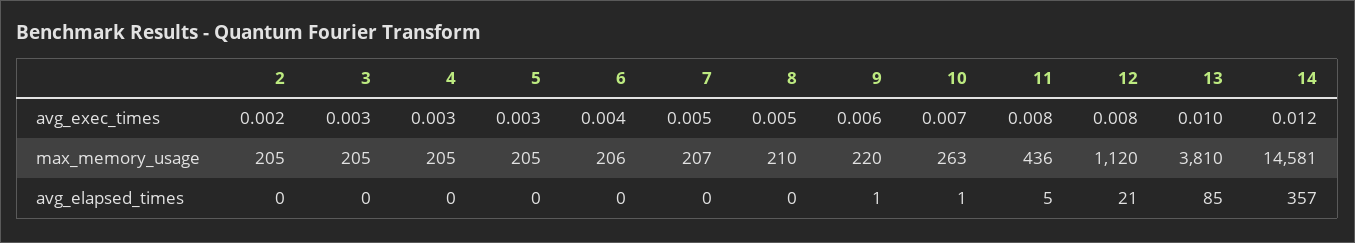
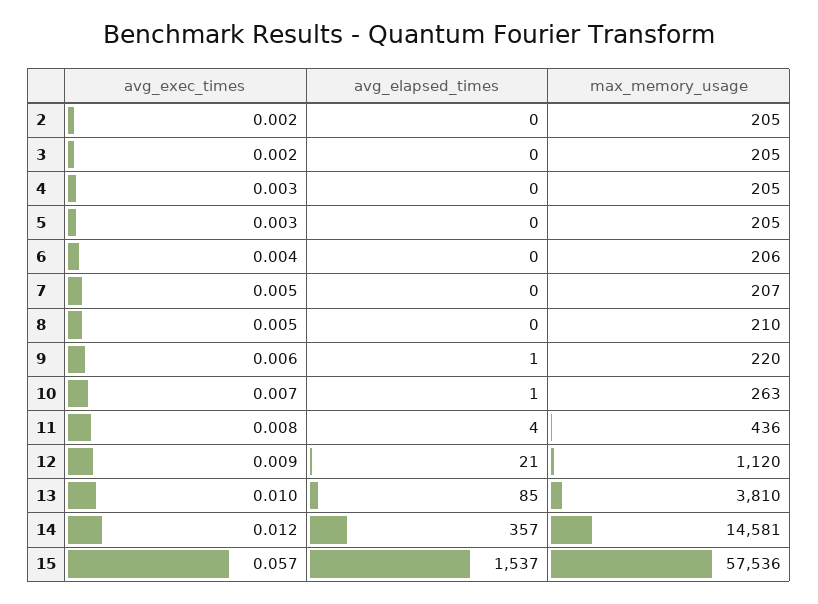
3, avg_exec_times: 0.003 -> 0.002
12, avg_exec_times: 0.008 -> 0.009
11, avg_elapsed_times: 5 -> 4
15, avg_exec_times: none -> 0.057
15, avg_elapsed_times: none -> 1537
15, max_memory_usage: none -> 57536

